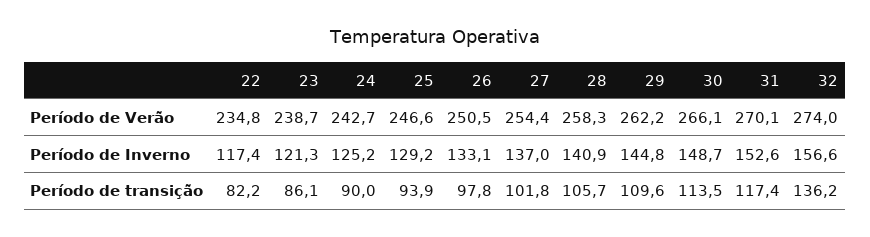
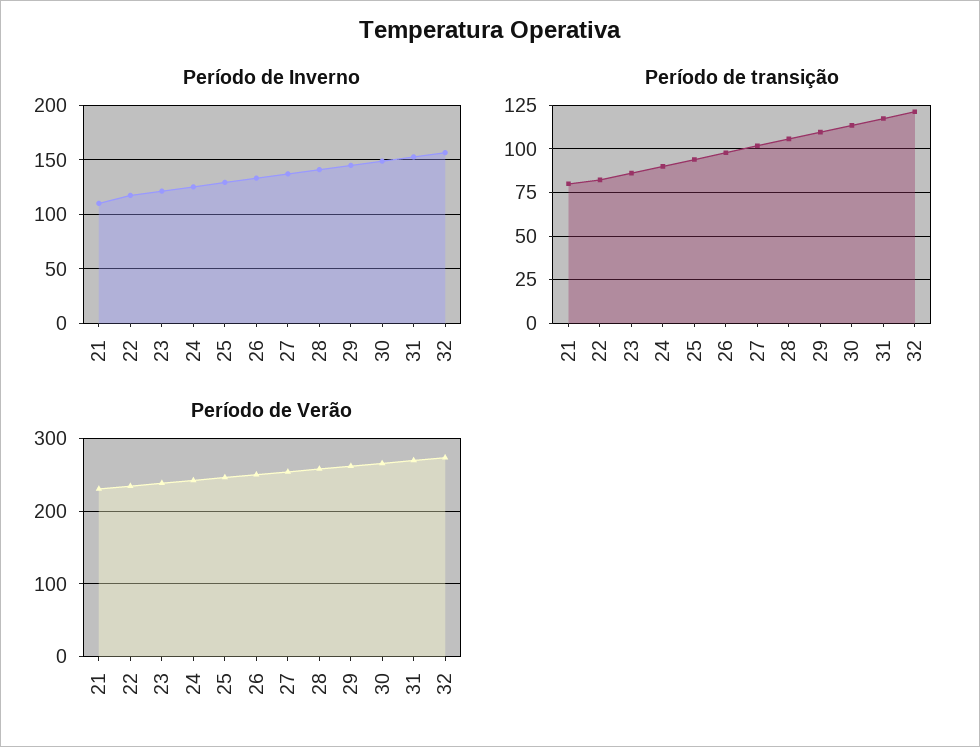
Período de transição, 32: 136.2 -> 120
Período de Inverno, 21: none -> 110
Período de transição, 21: none -> 80
Período de Verão, 21: none -> 230

